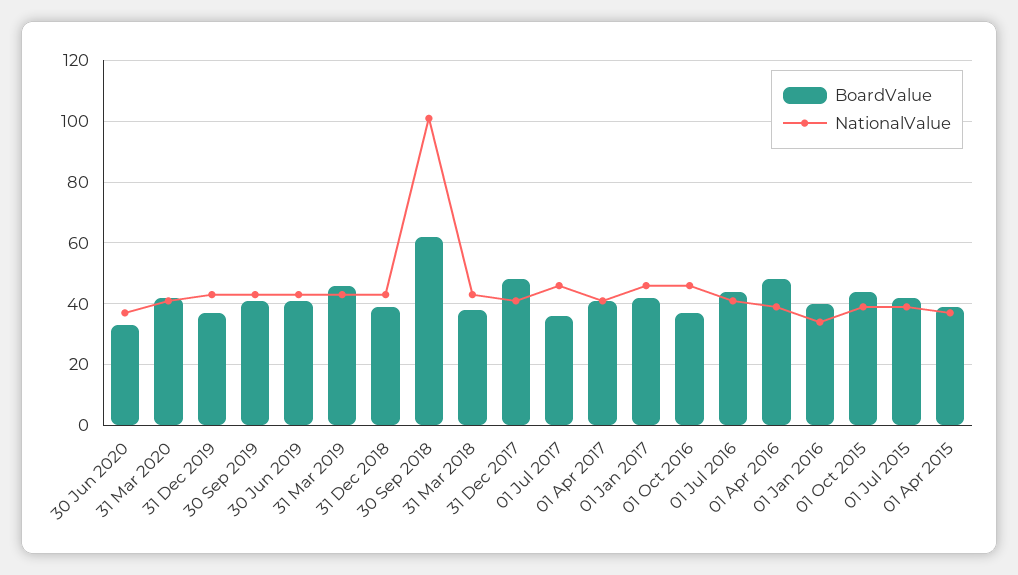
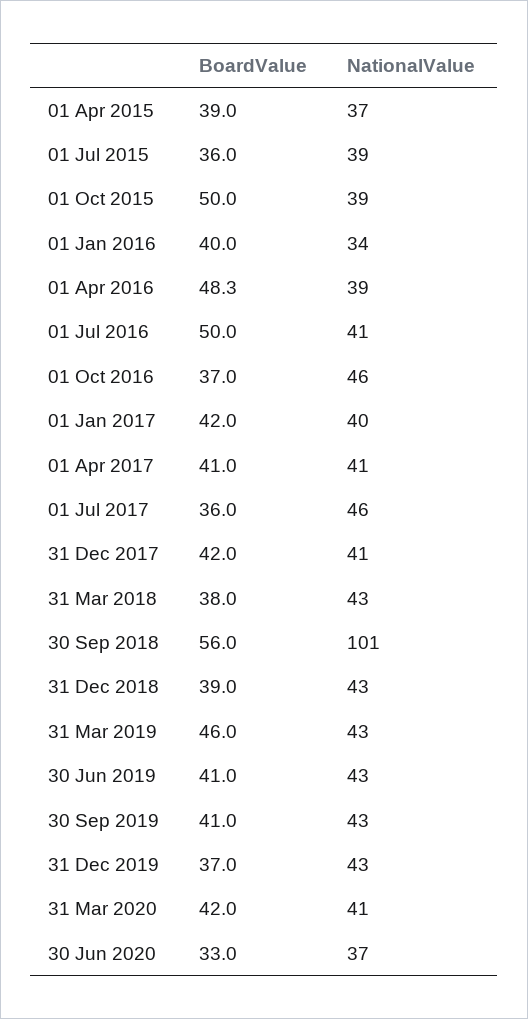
BoardValue, 30 Sep 2018: 62 -> 56
BoardValue, 31 Dec 2017: 48 -> 42
NationalValue, 01 Jan 2017: 46 -> 40
BoardValue, 01 Jul 2016: 44 -> 50
BoardValue, 01 Oct 2015: 44 -> 50
BoardValue, 01 Jul 2015: 42 -> 36

